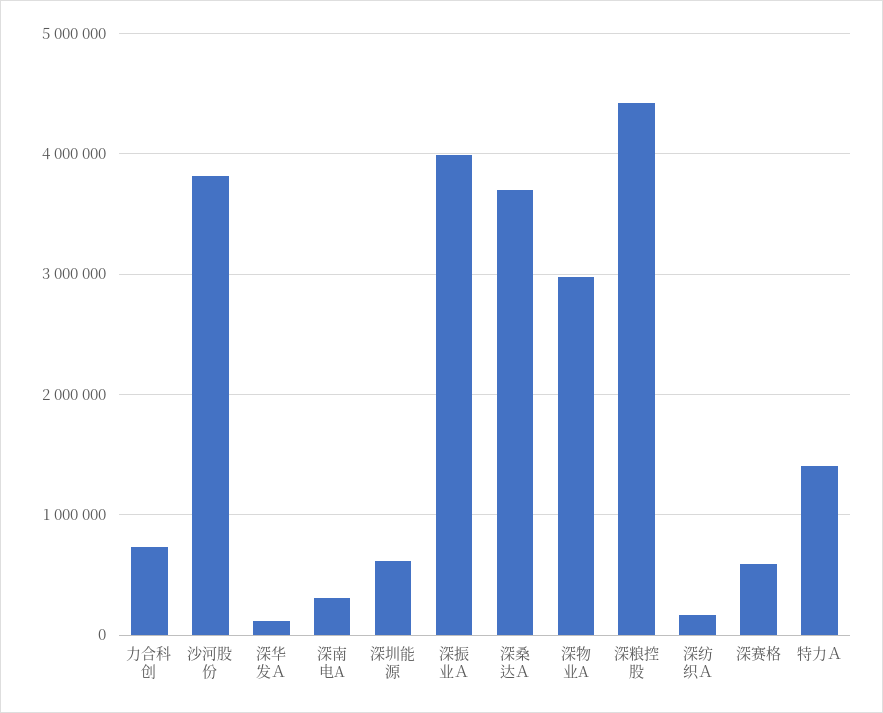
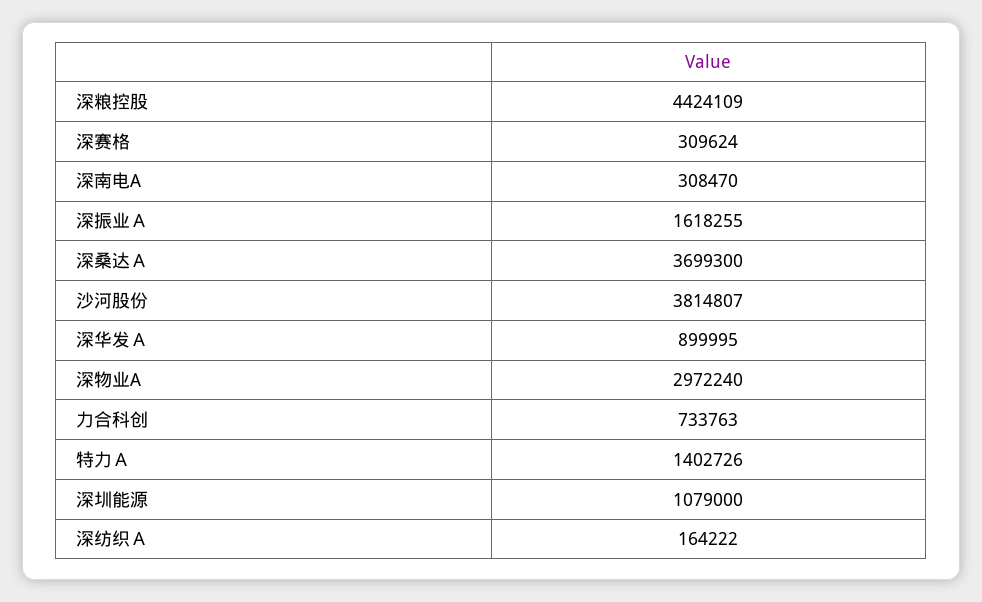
深华发Ａ: 100000 -> 899995
深圳能源: 600000 -> 1079000
深振业Ａ: 4000000 -> 1618255
深赛格: 600000 -> 309624

